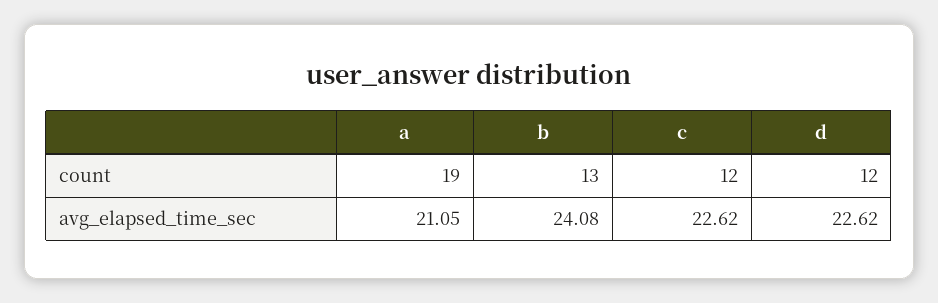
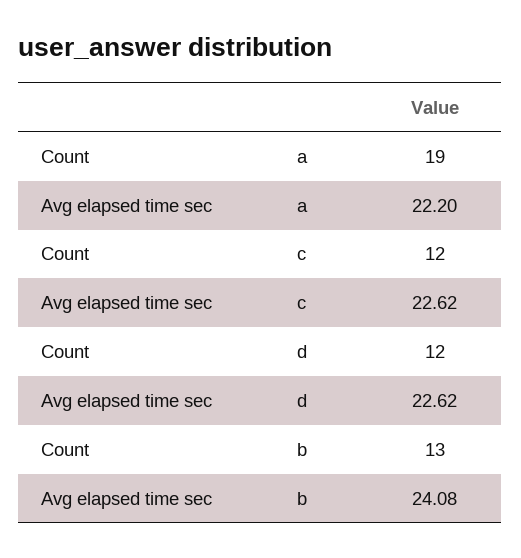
a, avg_elapsed_time_sec: 21.05 -> 22.2

